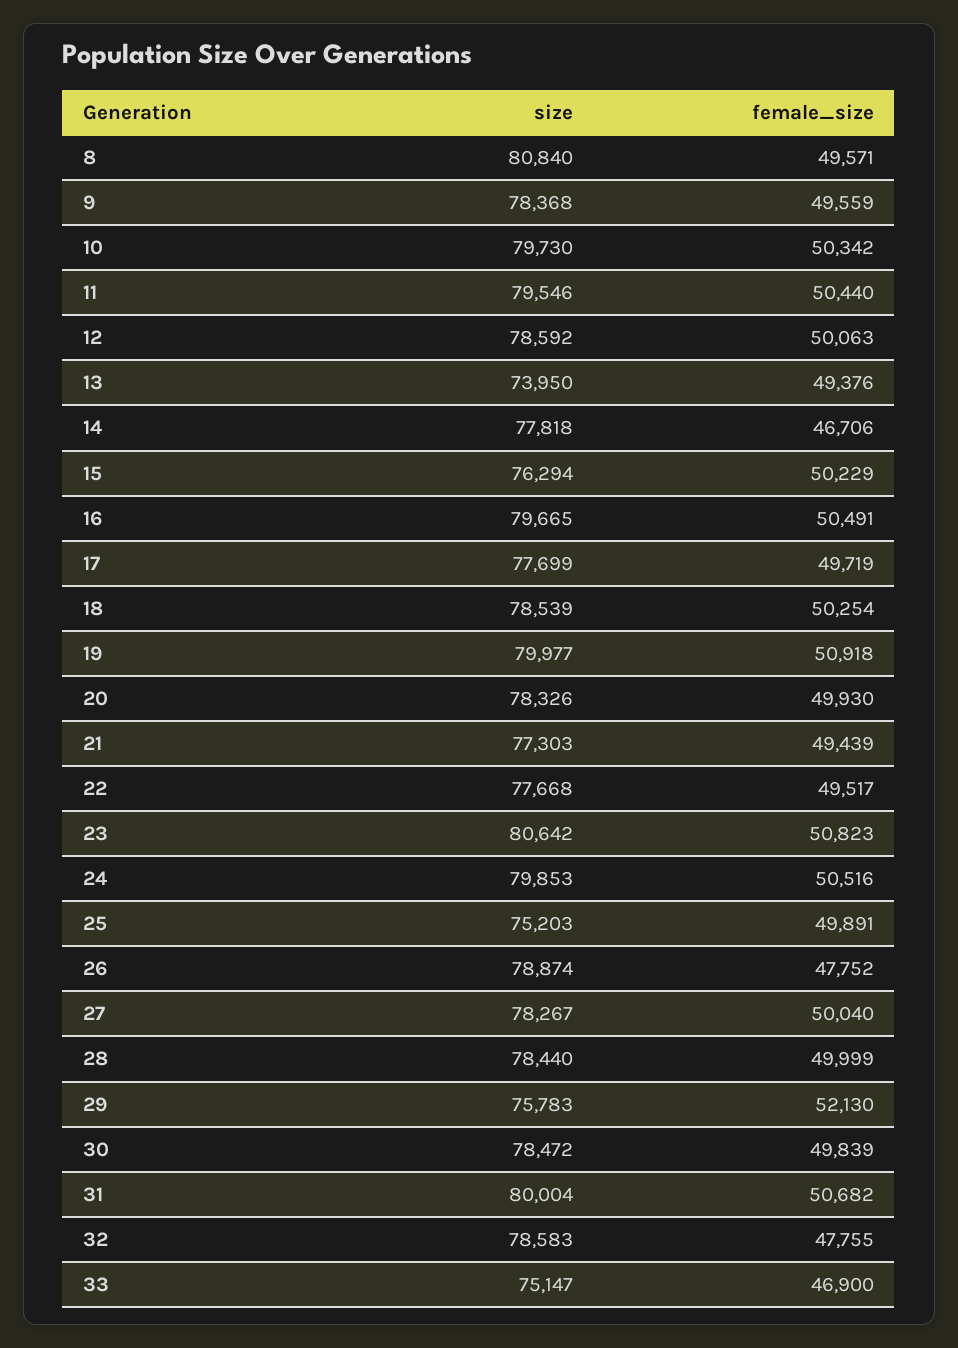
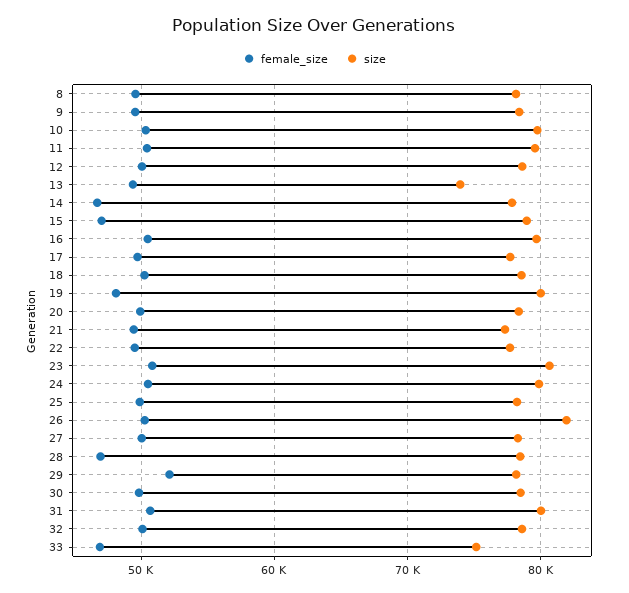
size, 8: 80840 -> 78000
size, 15: 76294 -> 79000
female_size, 15: 50229 -> 47000
female_size, 19: 50918 -> 48000
size, 25: 75203 -> 78000
size, 26: 78874 -> 82000
female_size, 26: 47752 -> 50000
female_size, 28: 49999 -> 47000
size, 29: 75783 -> 78000
female_size, 32: 47755 -> 50000

